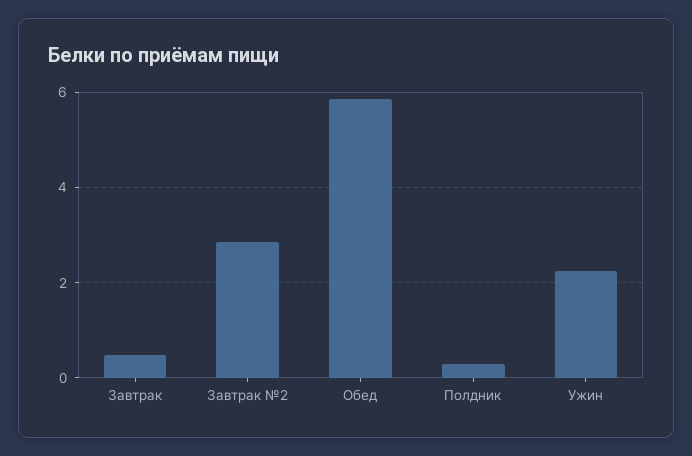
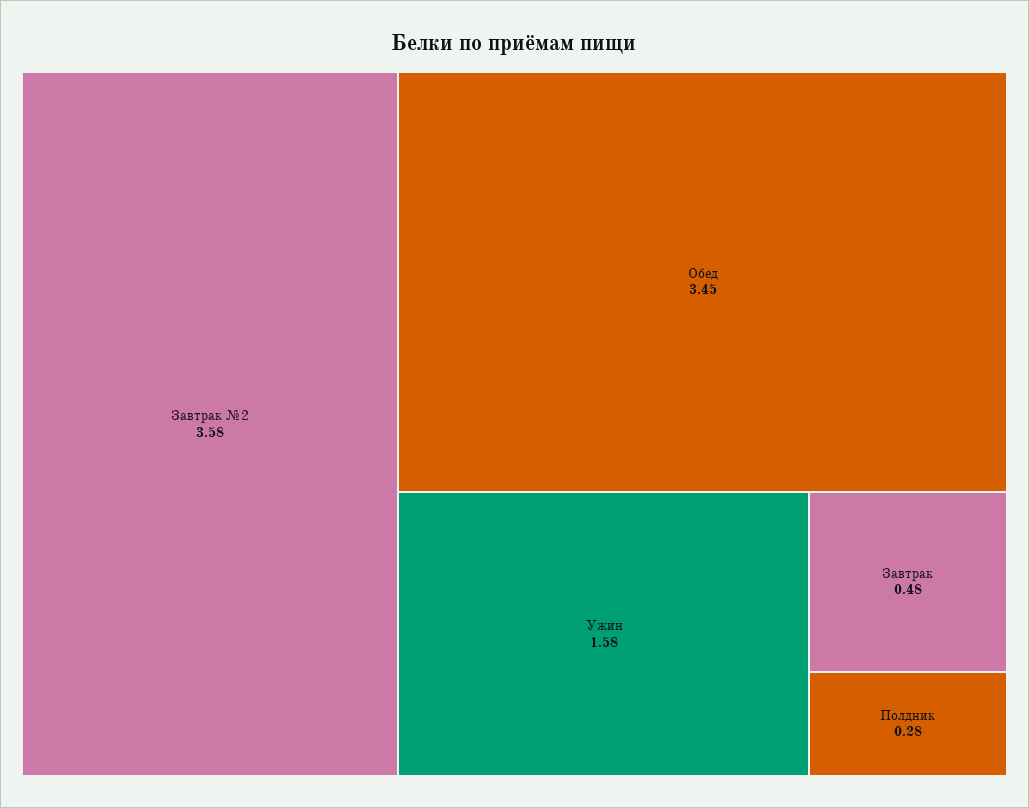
Завтрак №2: 2.8 -> 3.58
Обед: 5.8 -> 3.45
Ужин: 2.2 -> 1.58

